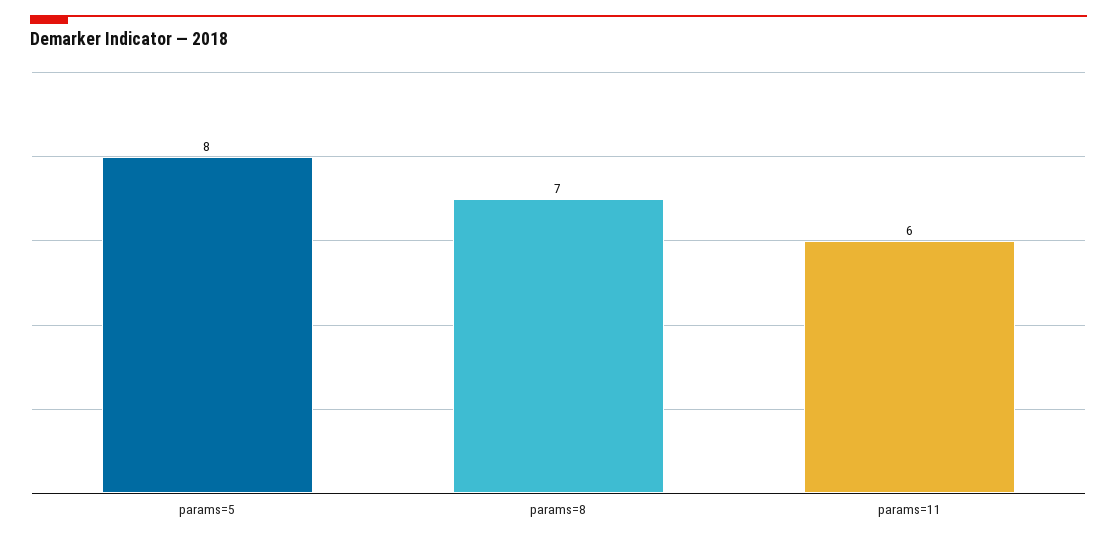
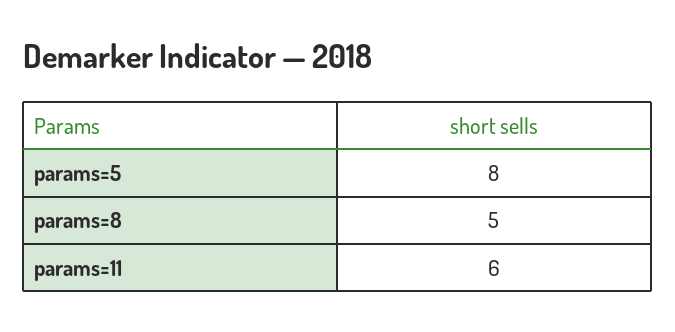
params=8: 7 -> 5

